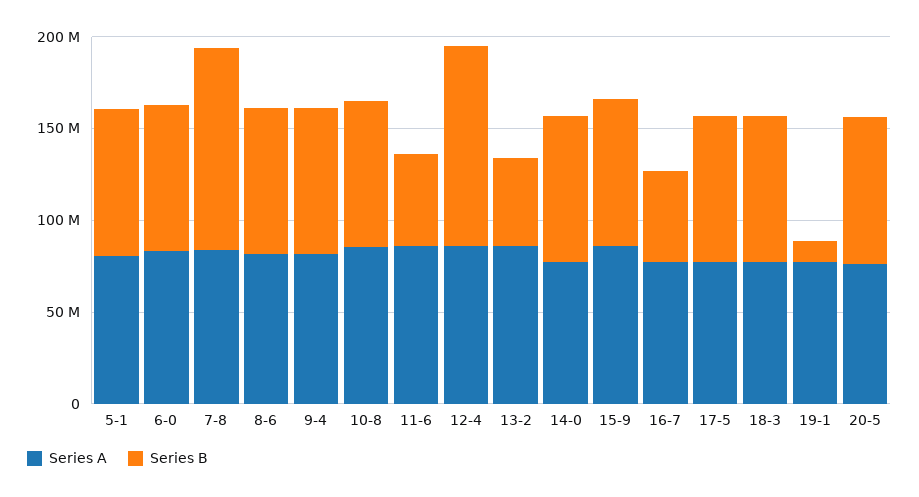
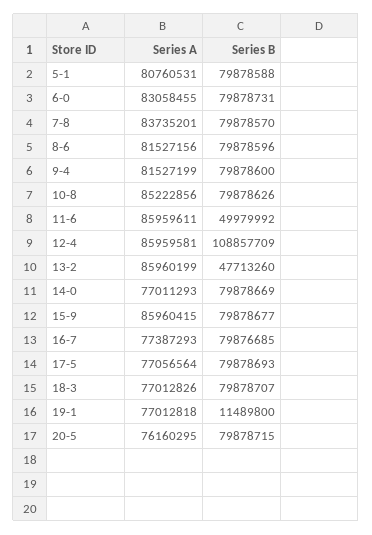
Series B, 7-8: 110000000 -> 79878570
Series B, 16-7: 50000000 -> 79876685

